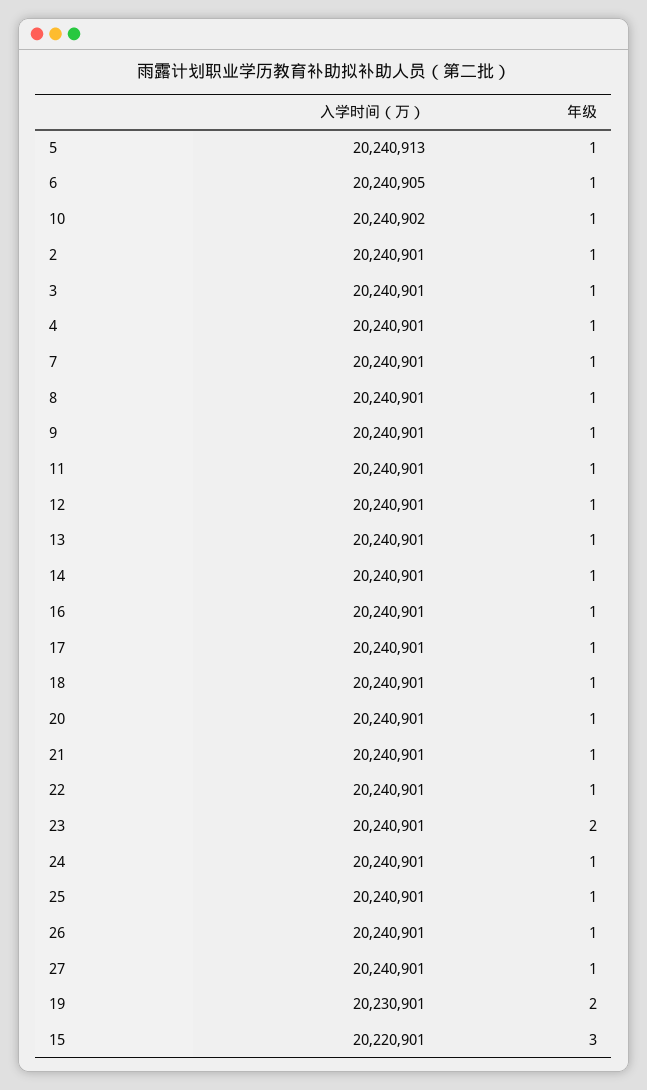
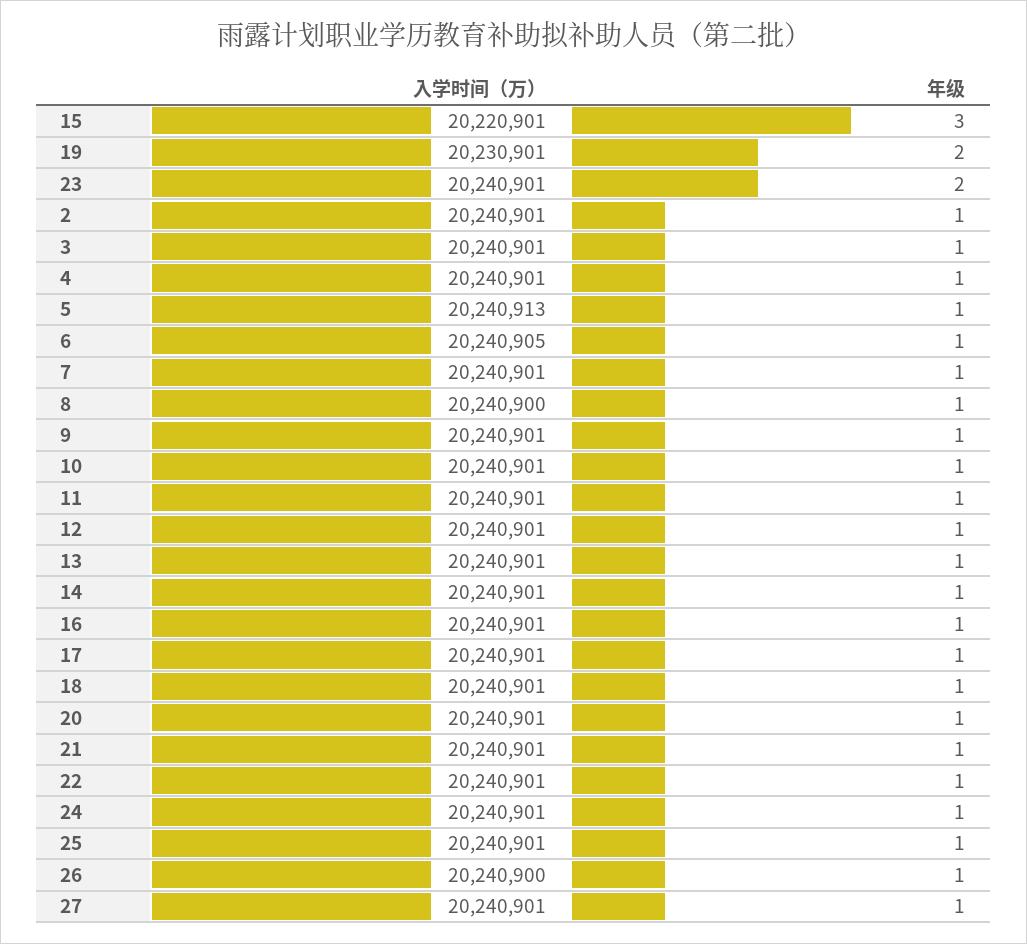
入学时间（万）, 10: 20240902 -> 20240901
入学时间（万）, 8: 20240901 -> 20240900
入学时间（万）, 26: 20240901 -> 20240900

